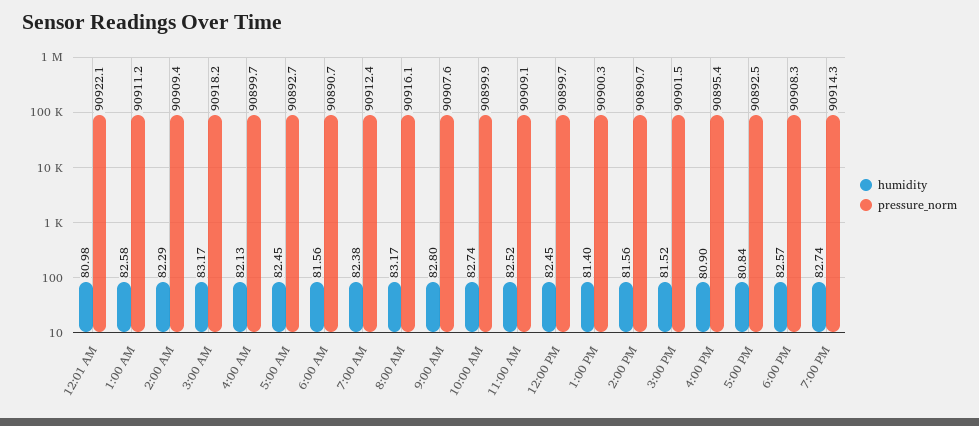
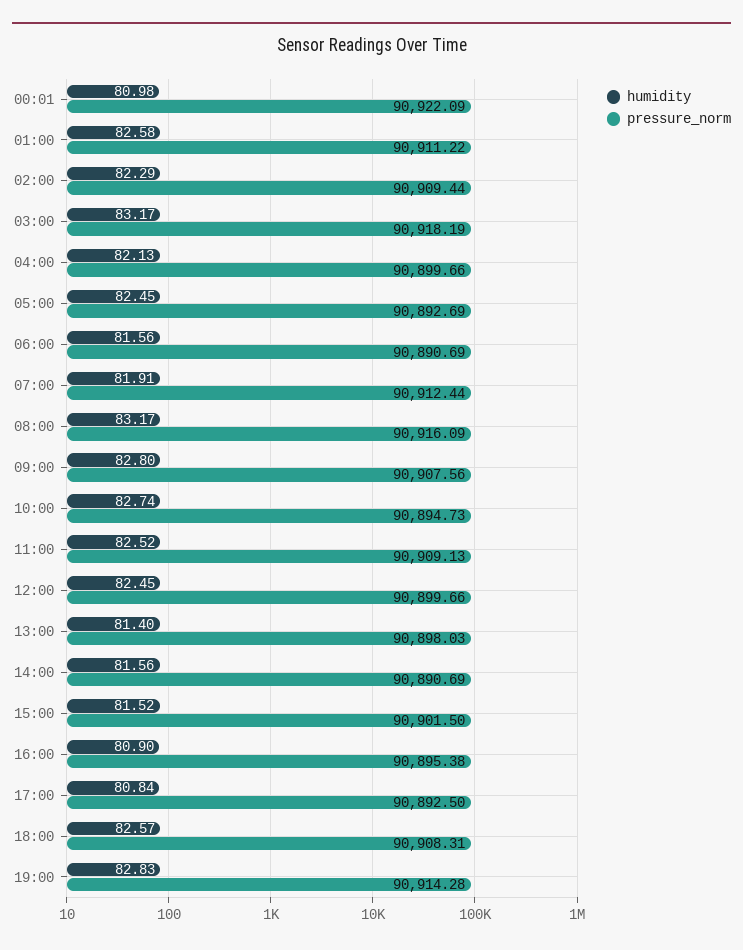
humidity, 7:00 AM: 82.38 -> 81.91
pressure_norm, 10:00 AM: 90899.9 -> 90894.73
pressure_norm, 1:00 PM: 90900.3 -> 90898.03
humidity, 7:00 PM: 82.74 -> 82.83

